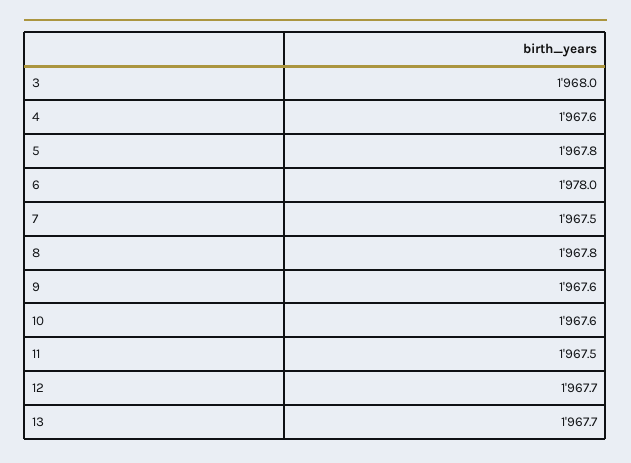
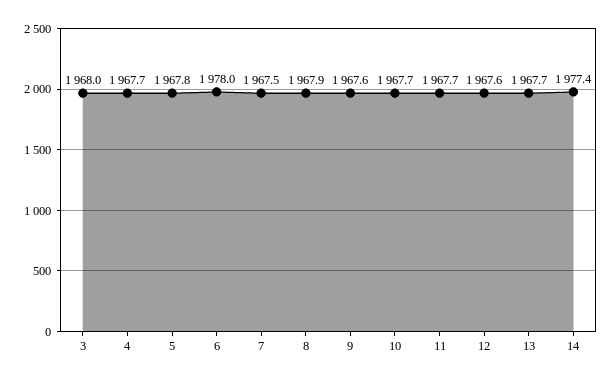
4: 1967.6 -> 1967.7
8: 1967.8 -> 1967.9
10: 1967.6 -> 1967.7
11: 1967.5 -> 1967.7
12: 1967.7 -> 1967.6
14: none -> 1977.4

